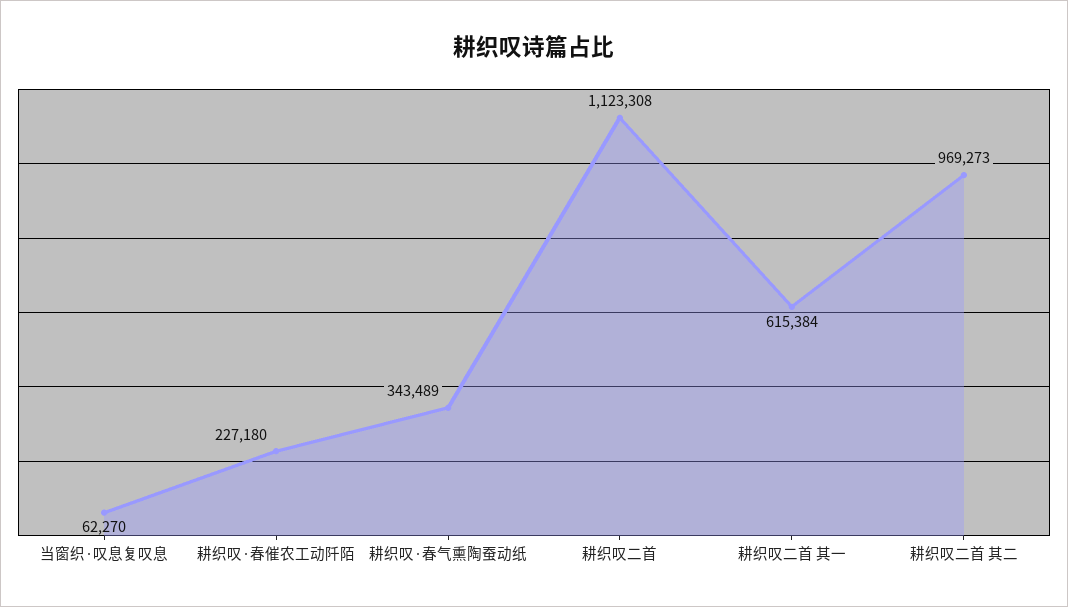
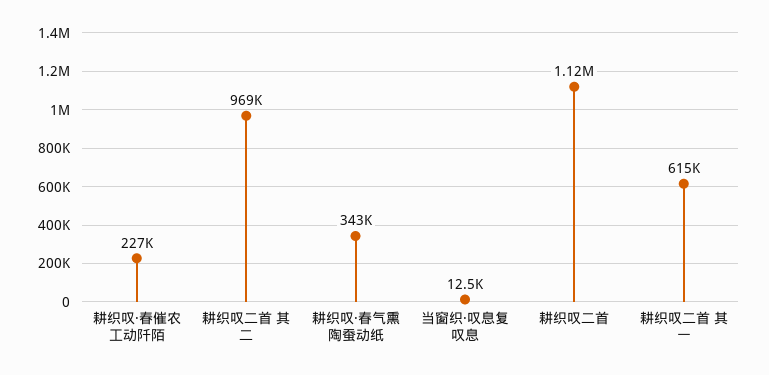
当窗织·叹息复叹息: 62270 -> 12500

